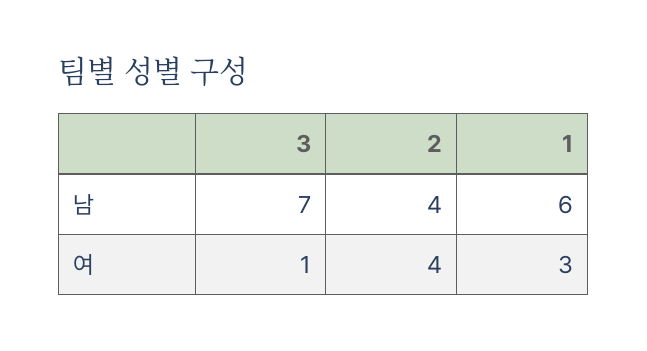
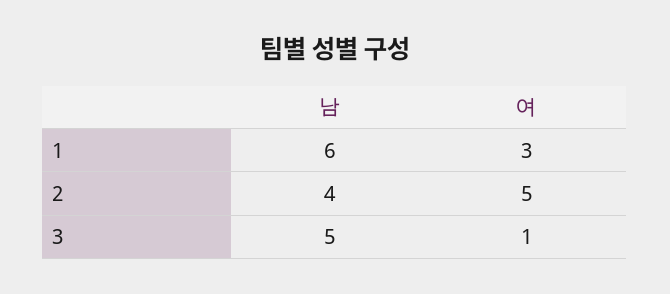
3, 남: 7 -> 5
2, 여: 4 -> 5

